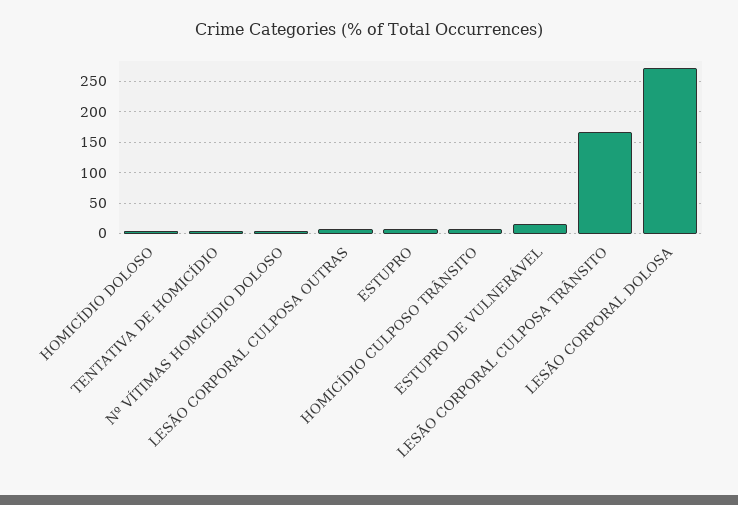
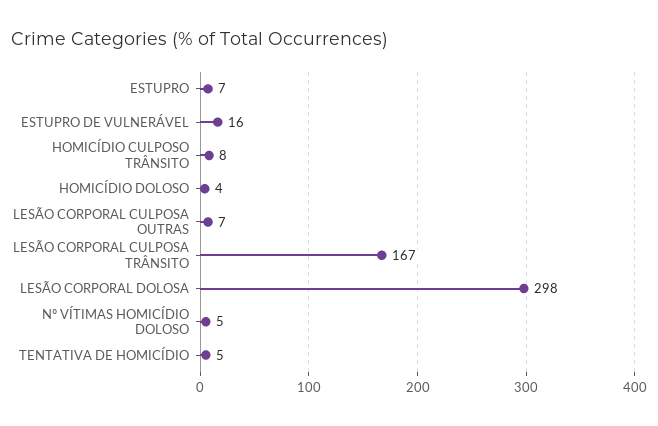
LESÃO CORPORAL DOLOSA: 270 -> 298

